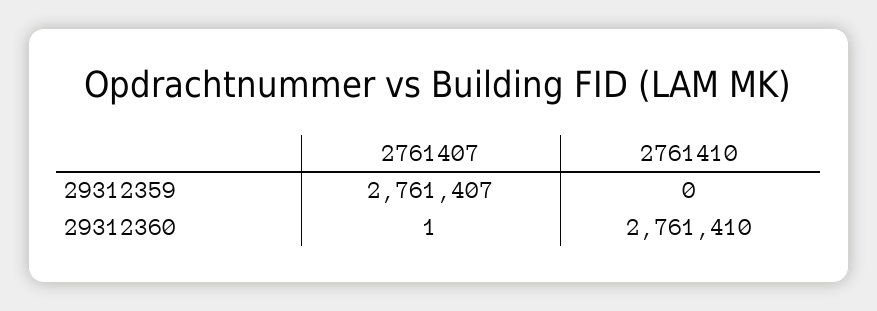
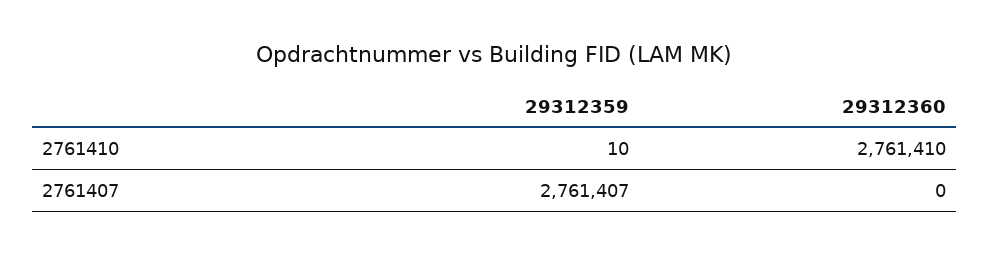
2761410, 29312359: 0 -> 10
2761407, 29312360: 1 -> 0

